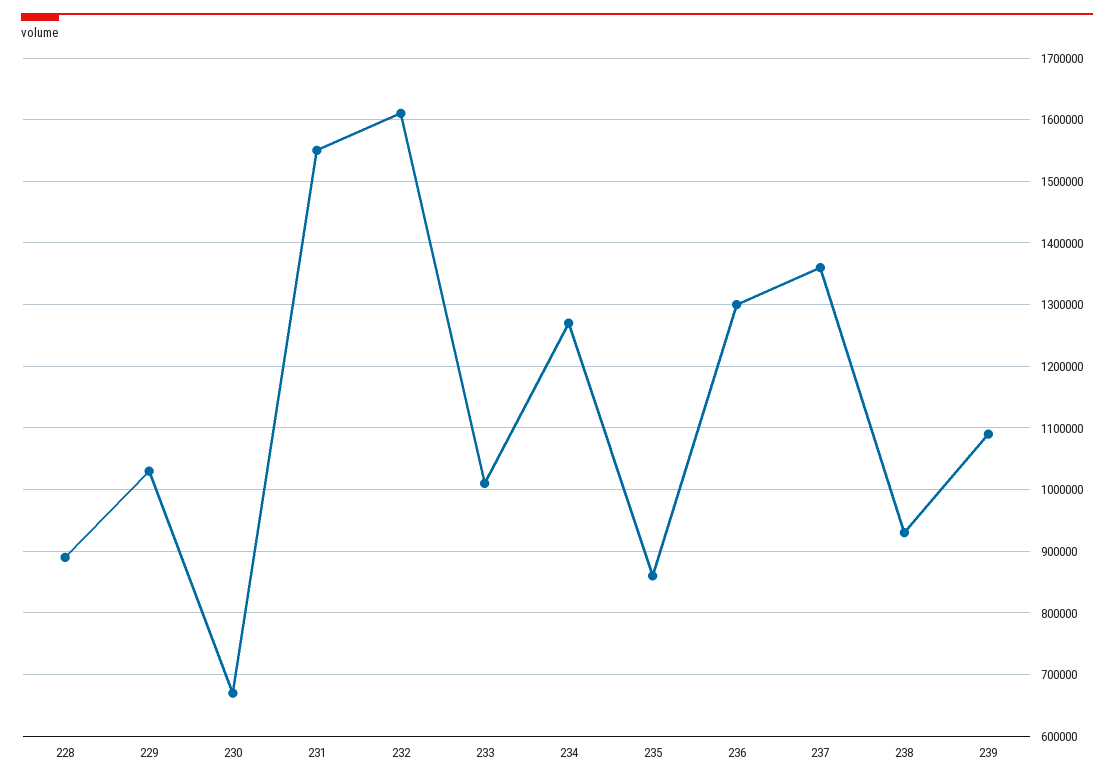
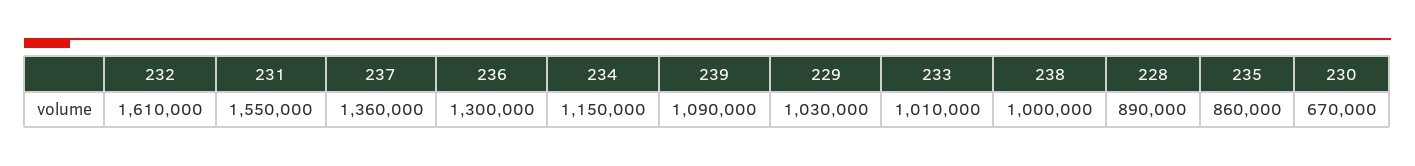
234: 1270000 -> 1150000
238: 930000 -> 1000000

